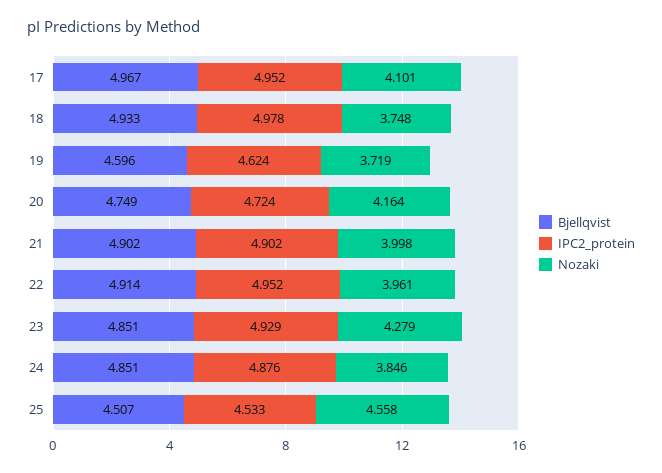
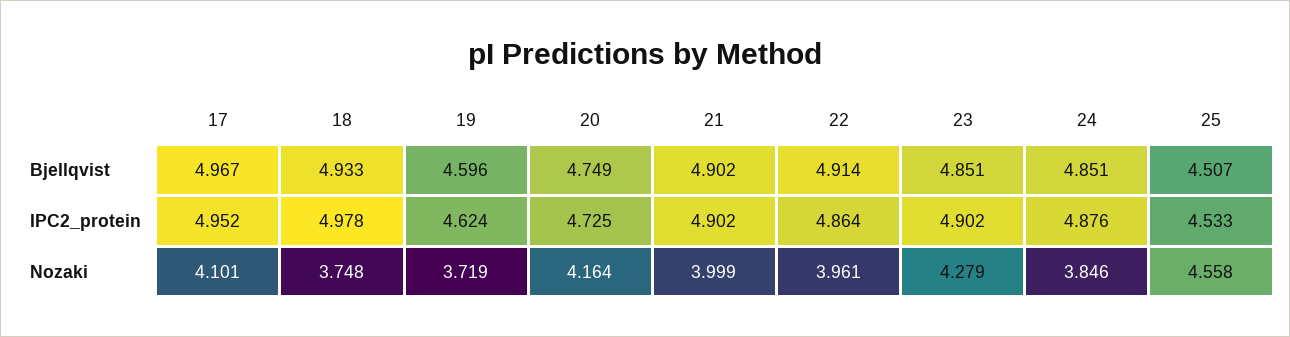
IPC2_protein, 20: 4.724 -> 4.725
Nozaki, 21: 3.998 -> 3.999
IPC2_protein, 22: 4.952 -> 4.864
IPC2_protein, 23: 4.929 -> 4.902

